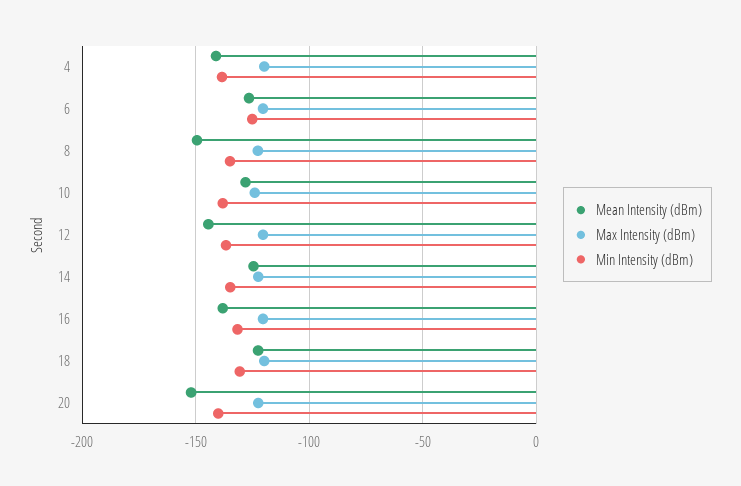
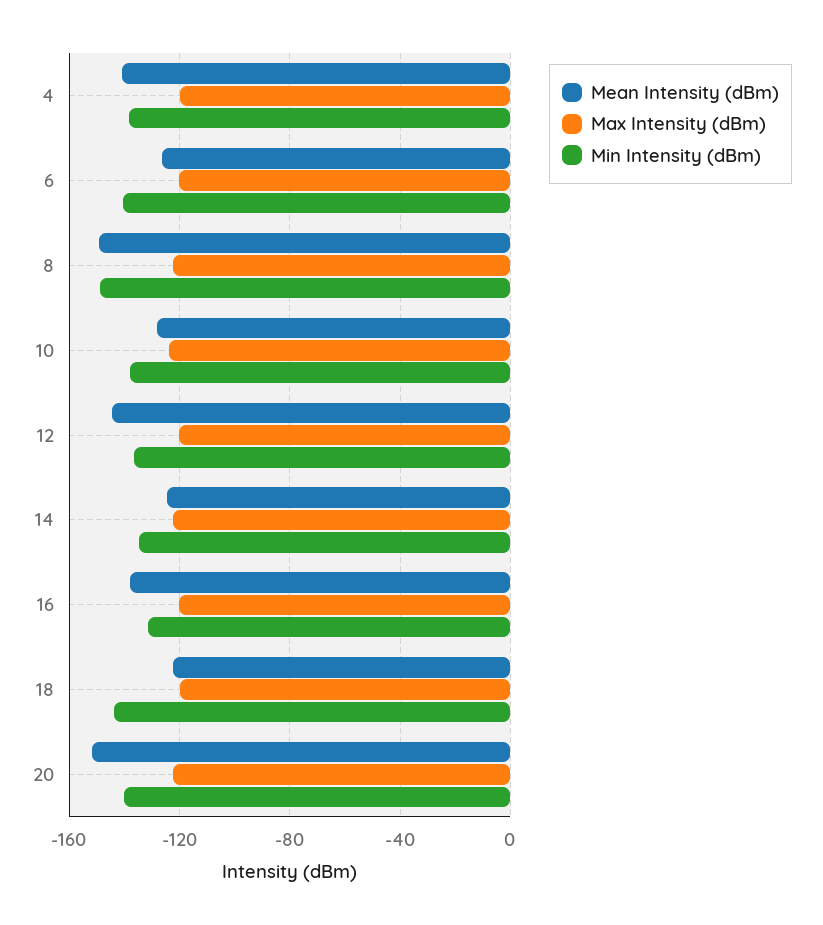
Min Intensity (dBm), 6: -125 -> -140
Min Intensity (dBm), 8: -135 -> -150
Min Intensity (dBm), 18: -130 -> -145

